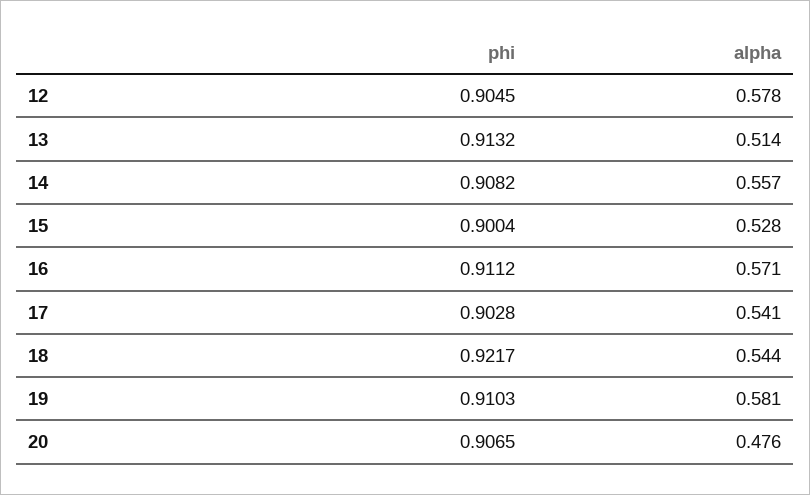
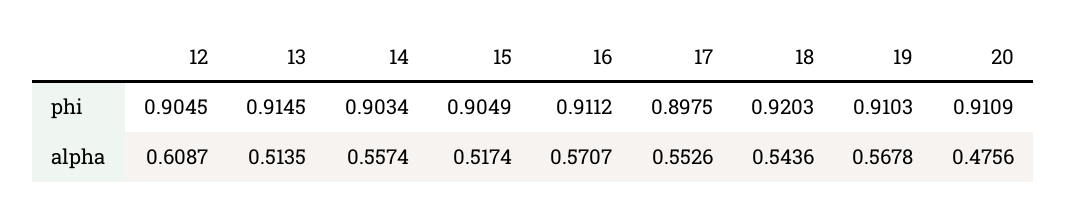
alpha, 12: 0.578 -> 0.6087
phi, 13: 0.9132 -> 0.9145
phi, 14: 0.9082 -> 0.9034
phi, 15: 0.9004 -> 0.9049
alpha, 15: 0.528 -> 0.5174
phi, 17: 0.9028 -> 0.8975
alpha, 17: 0.541 -> 0.5526
phi, 18: 0.9217 -> 0.9203
alpha, 19: 0.581 -> 0.5678
phi, 20: 0.9065 -> 0.9109

